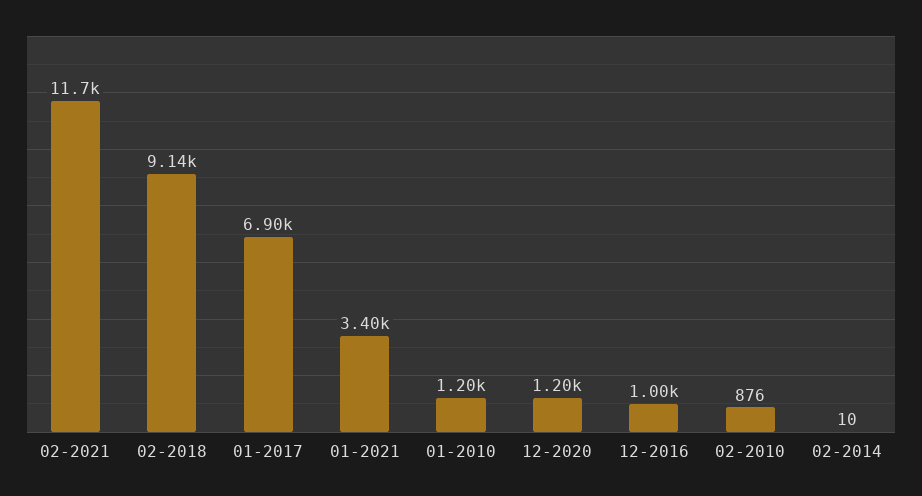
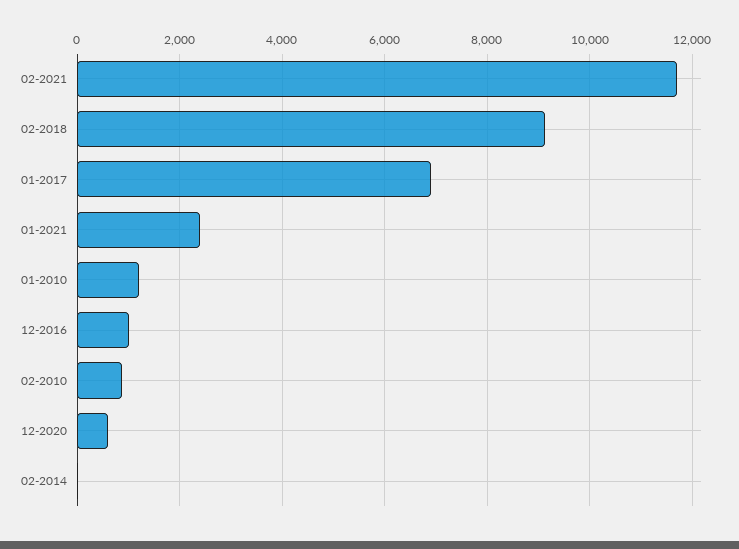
01-2021: 3400 -> 2400
12-2020: 1200 -> 600

